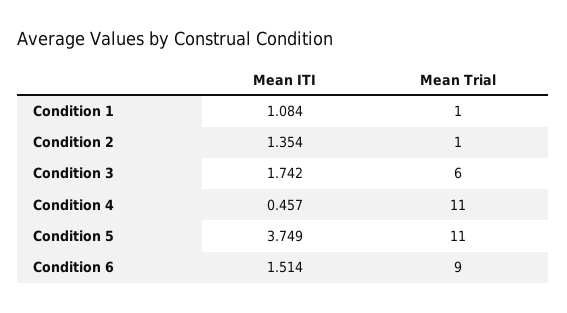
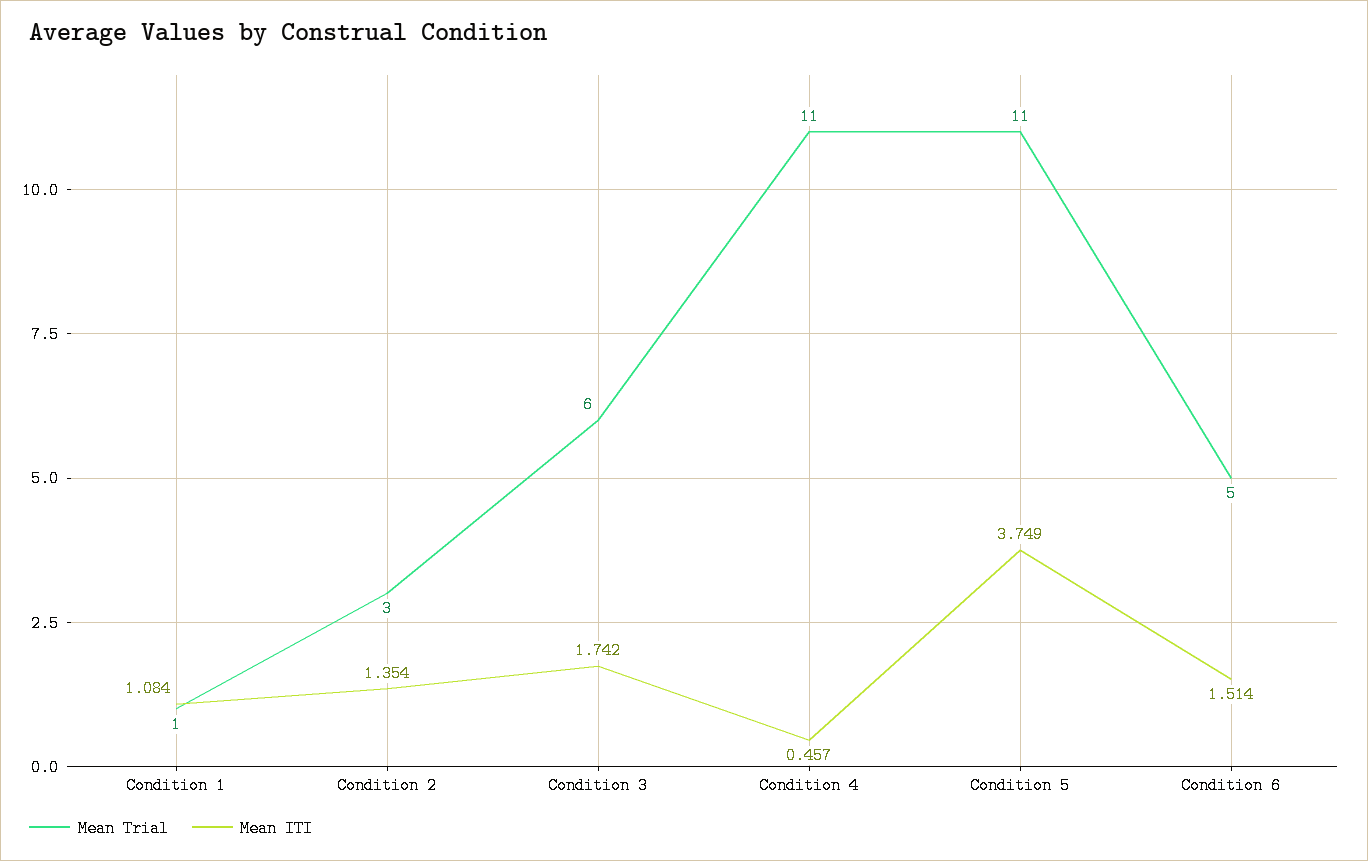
Mean Trial, Condition 2: 1 -> 3
Mean Trial, Condition 6: 9 -> 5

